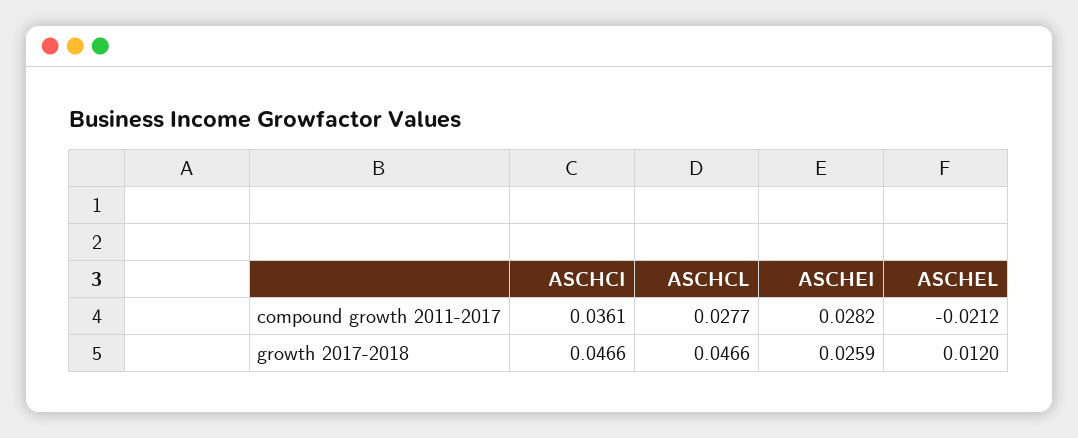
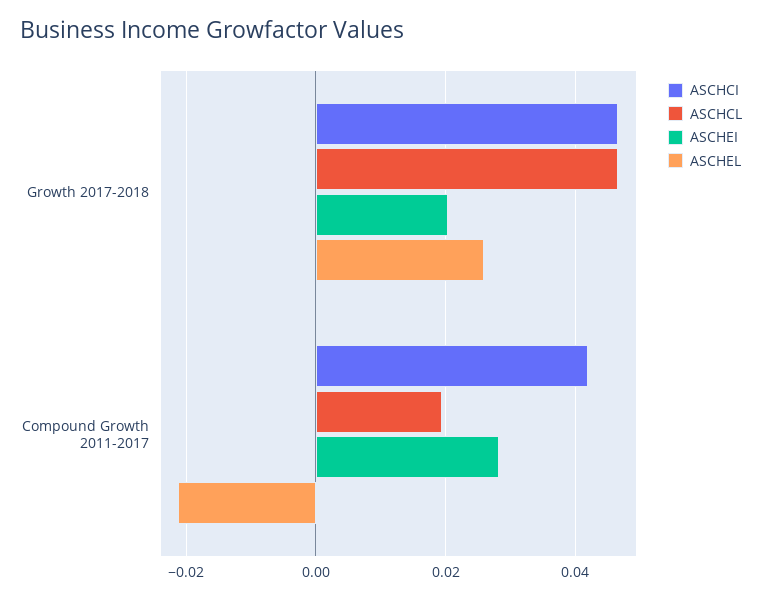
ASCHCI, compound growth 2011-2017: 0.0361 -> 0.042
ASCHCL, compound growth 2011-2017: 0.0277 -> 0.02
ASCHEI, growth 2017-2018: 0.0259 -> 0.02
ASCHEL, growth 2017-2018: 0.012 -> 0.026

